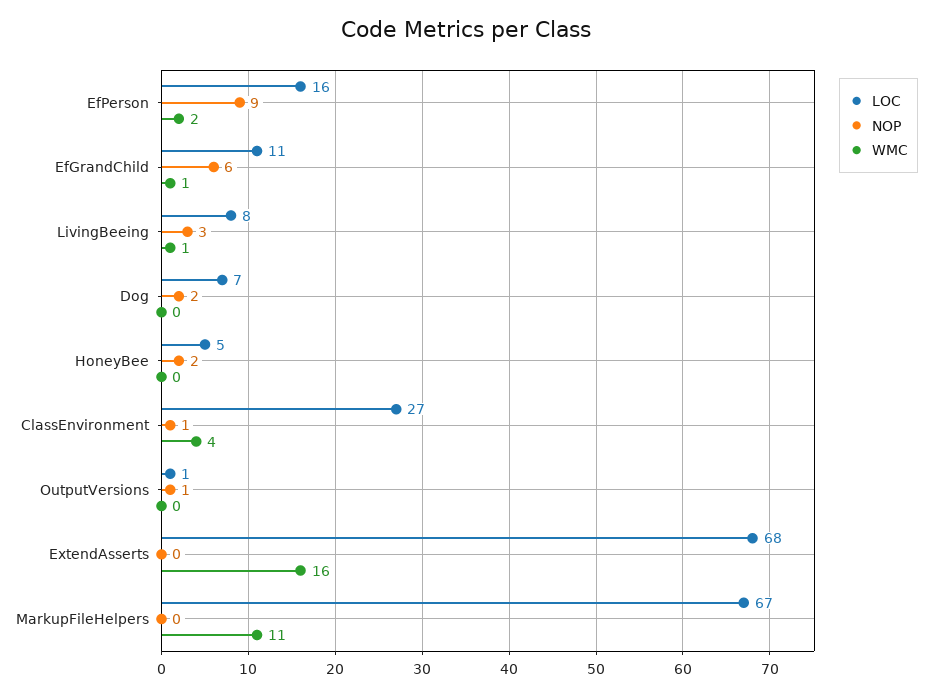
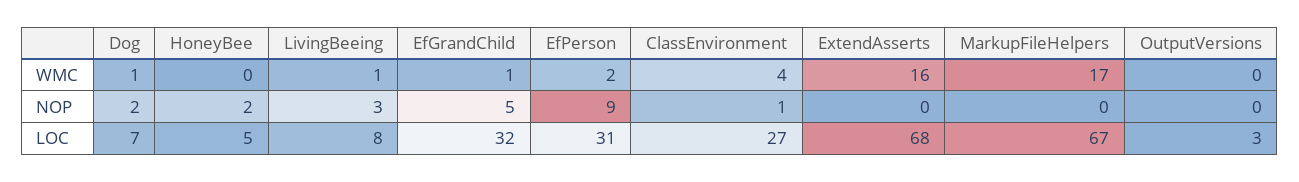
LOC, EfPerson: 16 -> 31
LOC, EfGrandChild: 11 -> 32
NOP, EfGrandChild: 6 -> 5
WMC, Dog: 0 -> 1
LOC, OutputVersions: 1 -> 3
NOP, OutputVersions: 1 -> 0
WMC, MarkupFileHelpers: 11 -> 17

